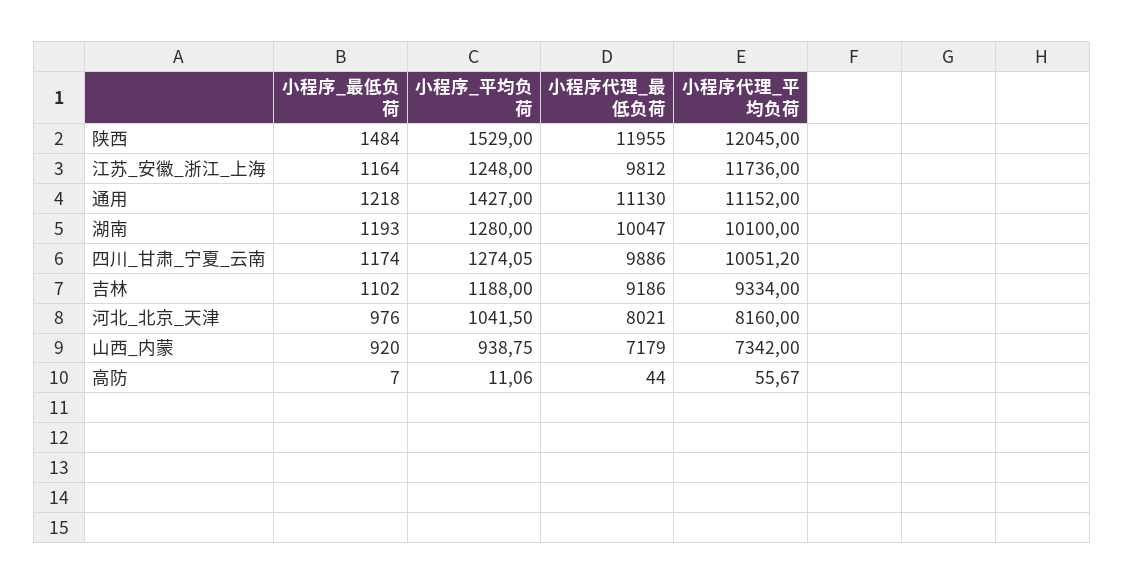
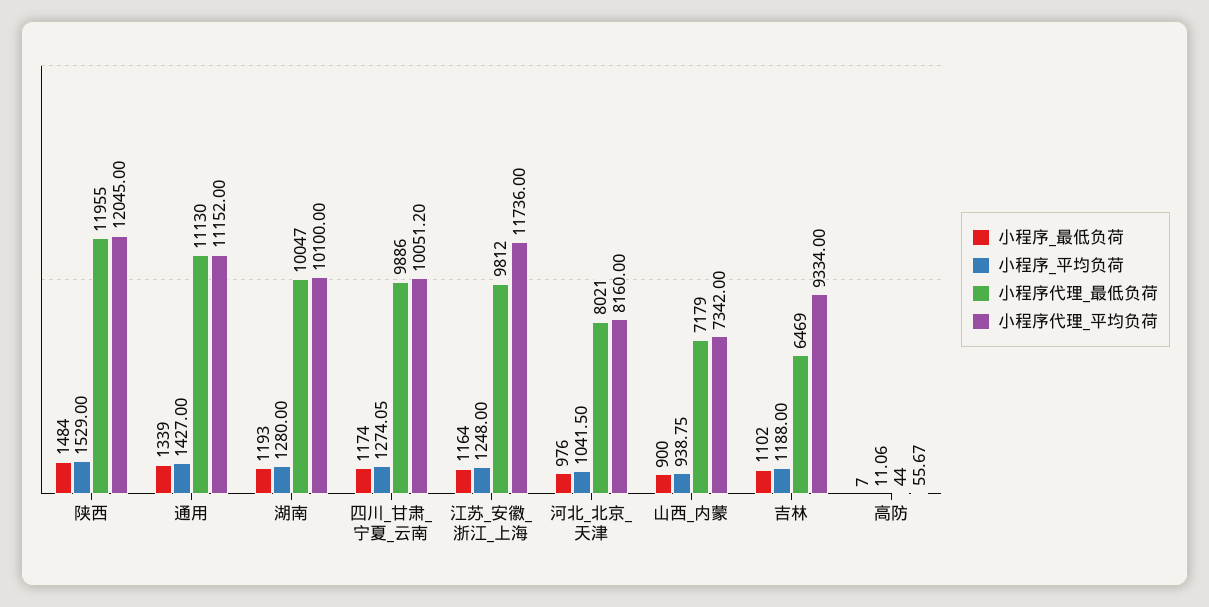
小程序_最低负荷, 通用: 1218 -> 1339
小程序代理_最低负荷, 吉林: 9186 -> 6469
小程序_最低负荷, 山西_内蒙: 920 -> 900

